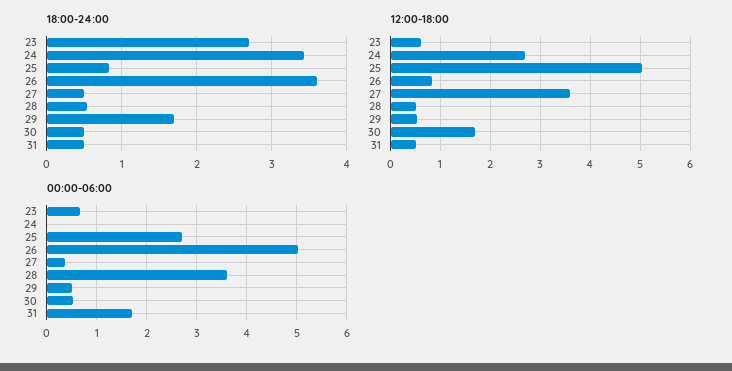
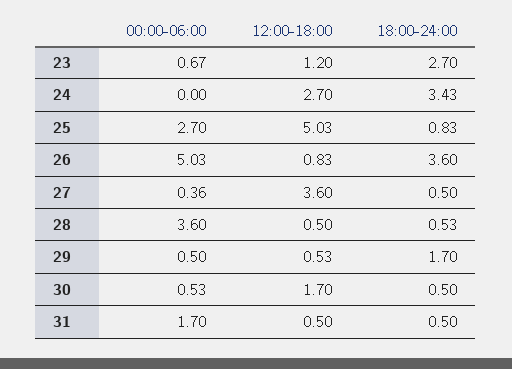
12:00-18:00, 23: 0.6 -> 1.2

